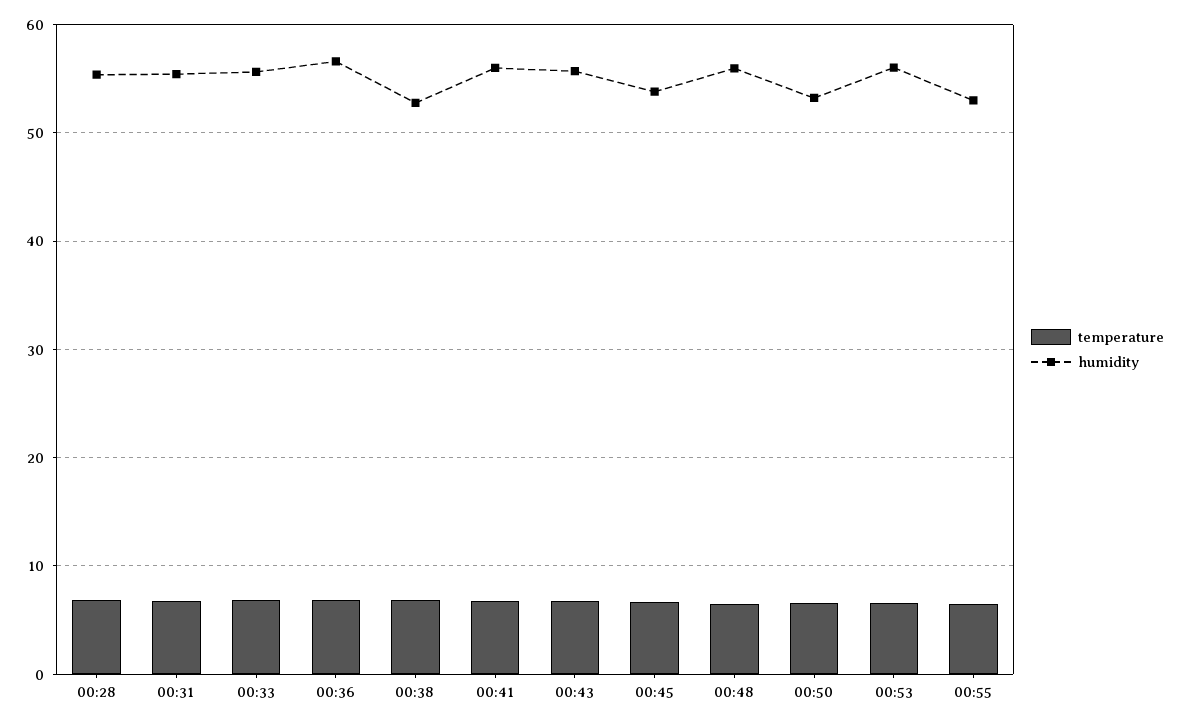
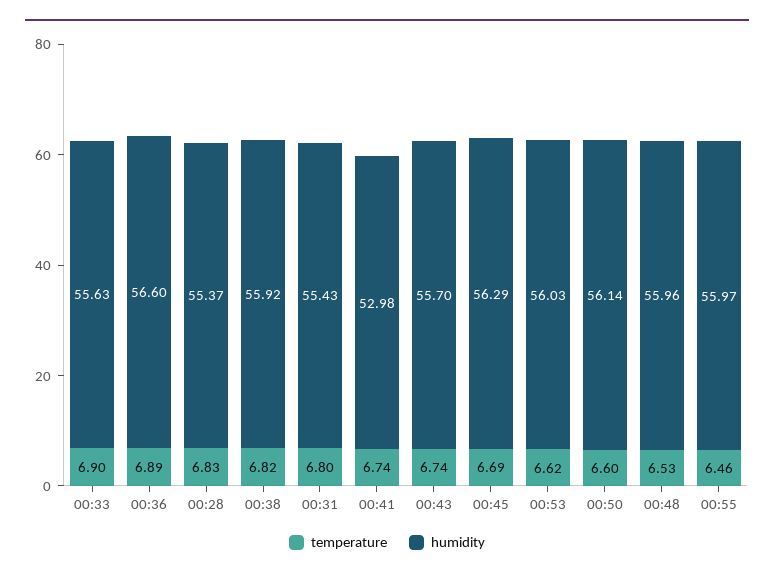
humidity, 00:38: 53 -> 55.92
humidity, 00:41: 56 -> 52.98
humidity, 00:45: 54 -> 56.29
humidity, 00:50: 53 -> 56.14
humidity, 00:55: 53 -> 55.97

